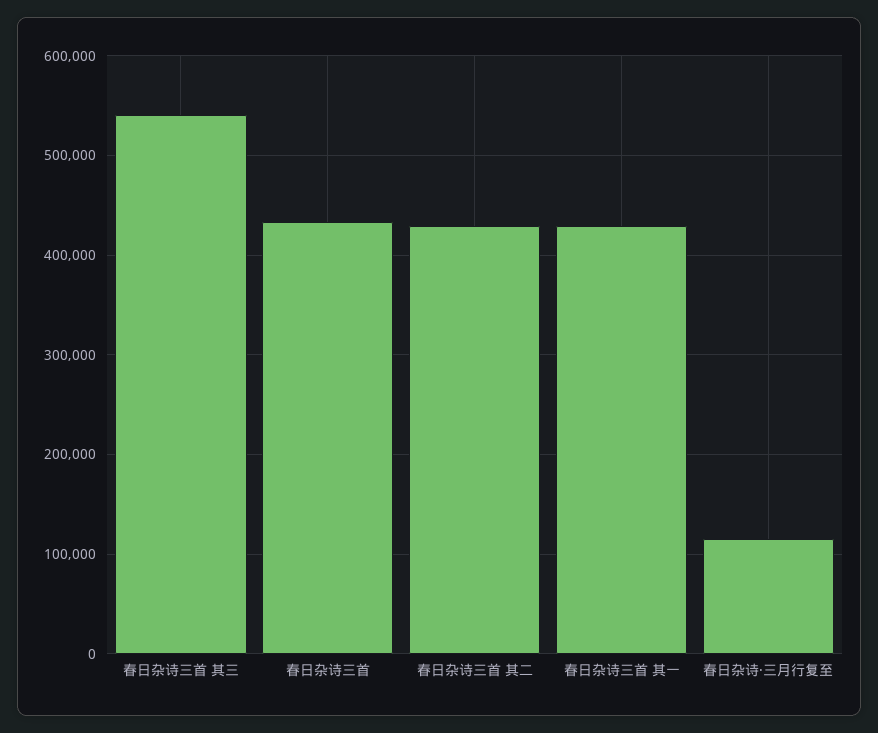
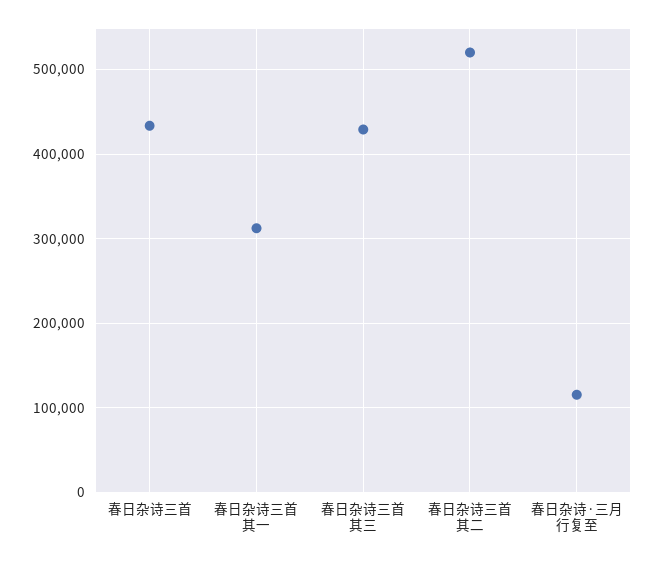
春日杂诗三首 其三: 540000 -> 430000
春日杂诗三首 其二: 430000 -> 520000
春日杂诗三首 其一: 430000 -> 310000

